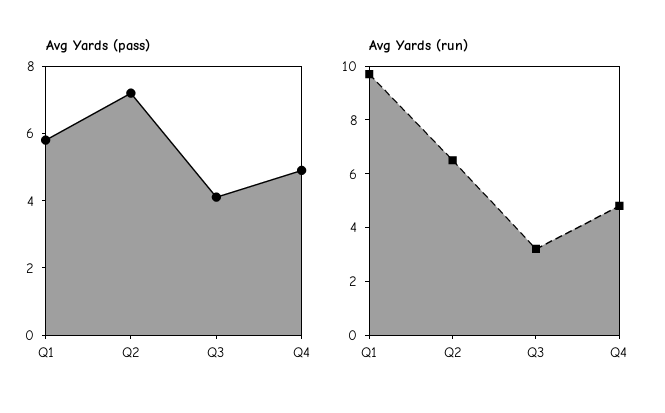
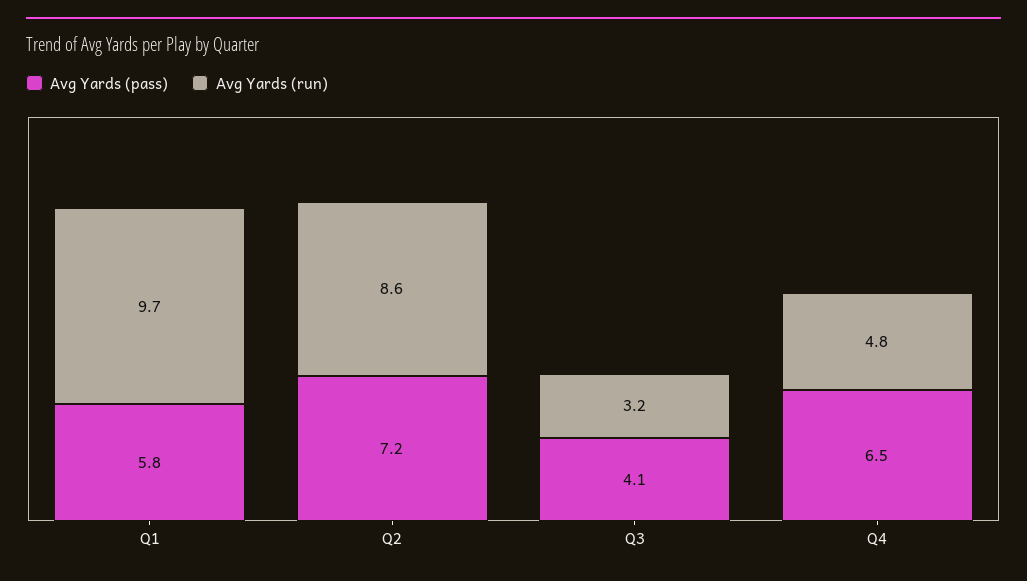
Avg Yards (pass), Q4: 5 -> 6.5
Avg Yards (run), Q2: 6.5 -> 8.6

